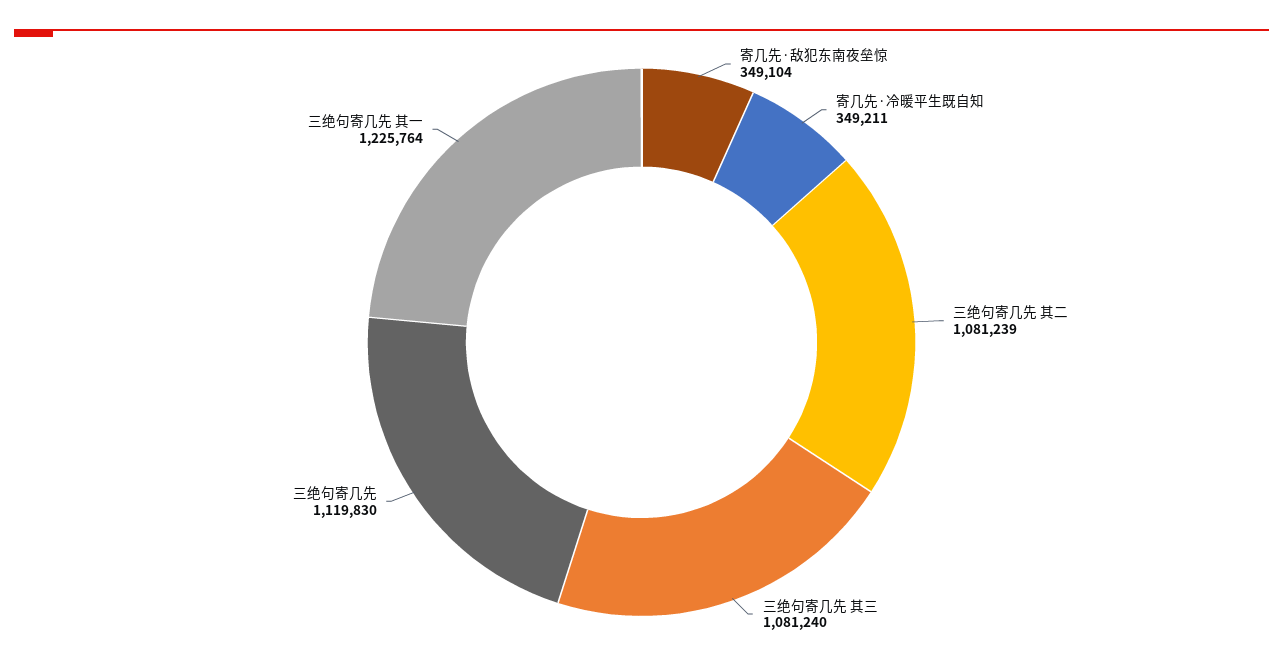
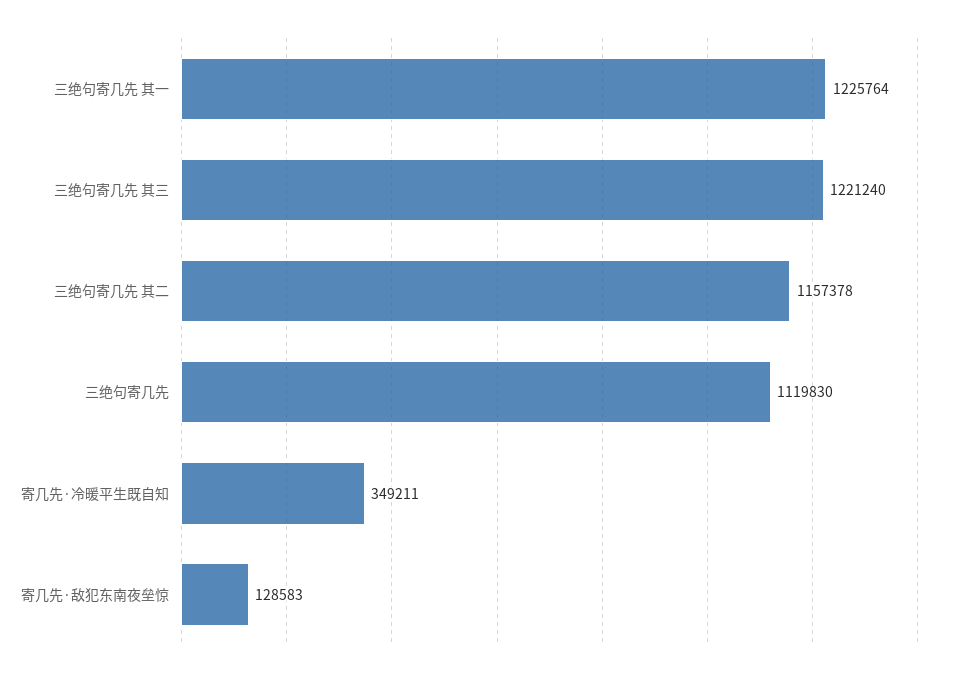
寄几先·敌犯东南夜垒惊: 349104 -> 128583
三绝句寄几先 其二: 1081239 -> 1157378
三绝句寄几先 其三: 1081240 -> 1221240

